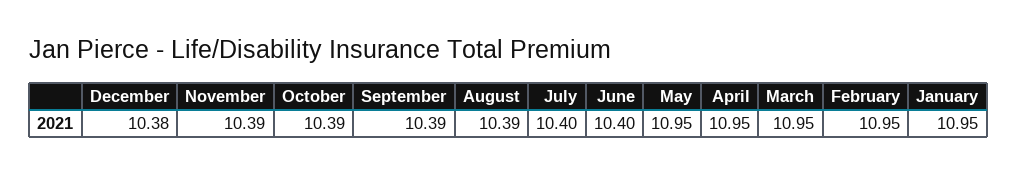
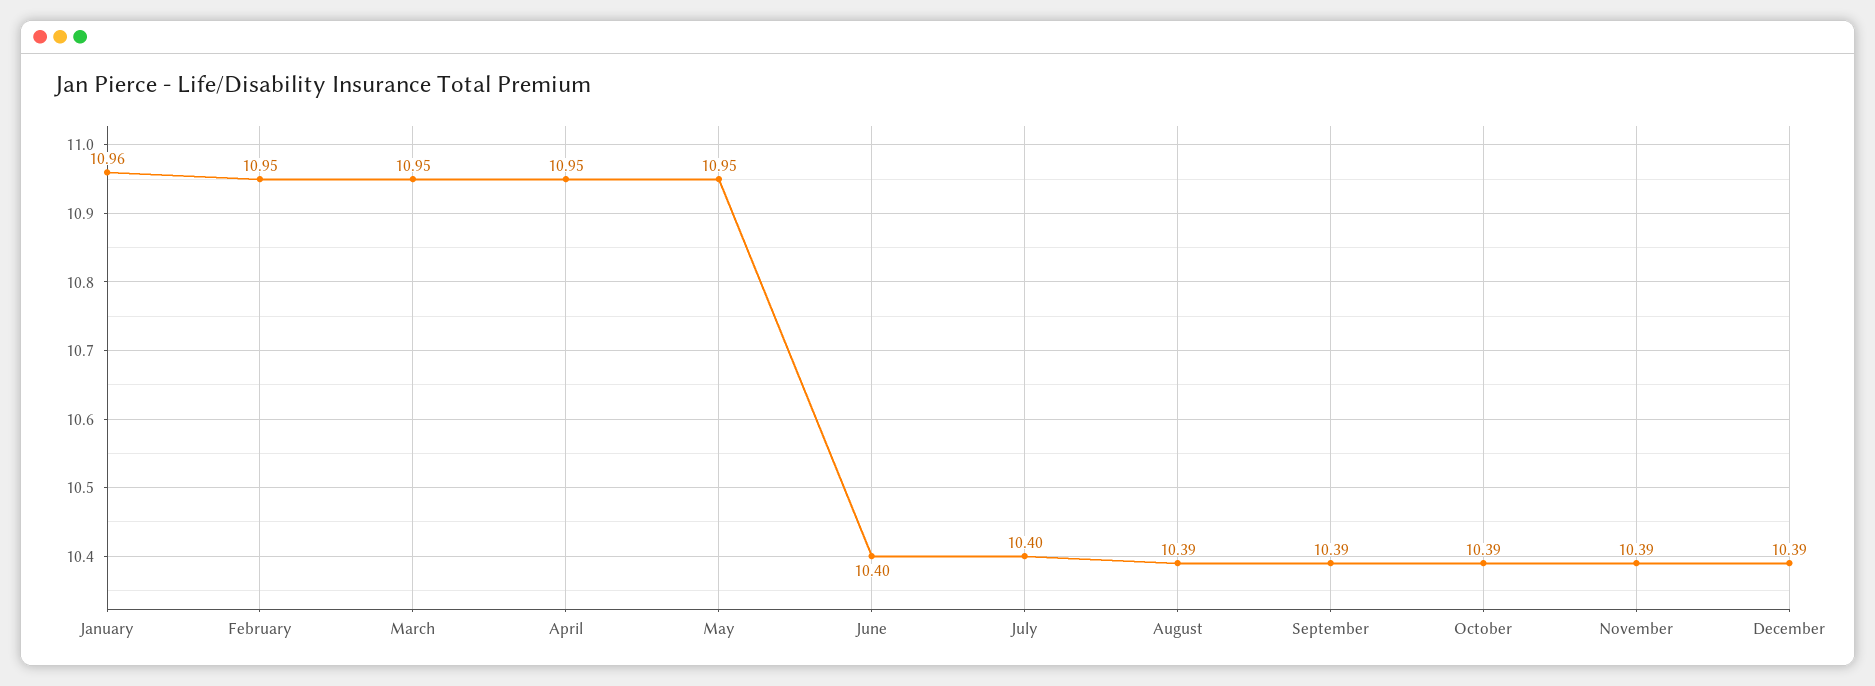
December: 10.38 -> 10.39
January: 10.95 -> 10.96

